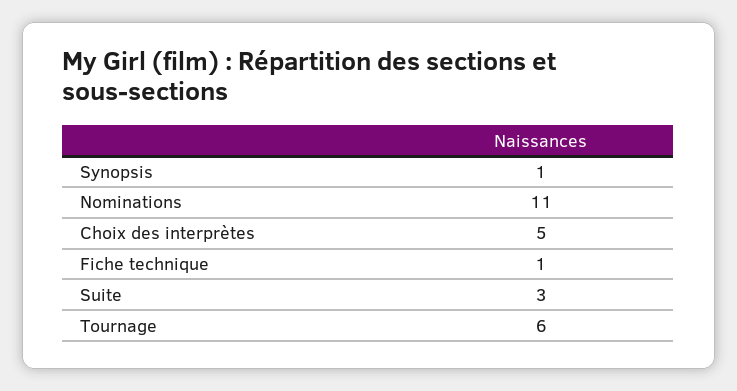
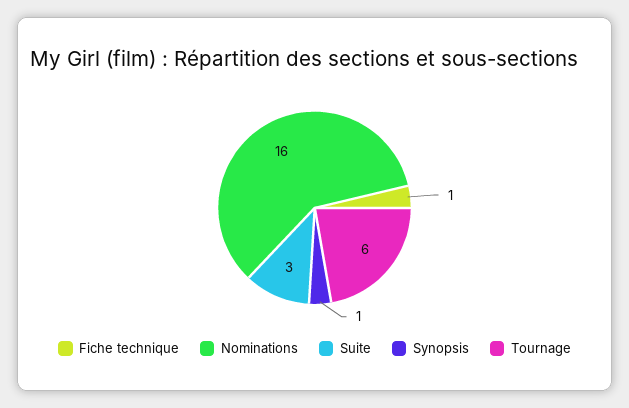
Nominations: 11 -> 16
Choix des interprètes: 5 -> none

